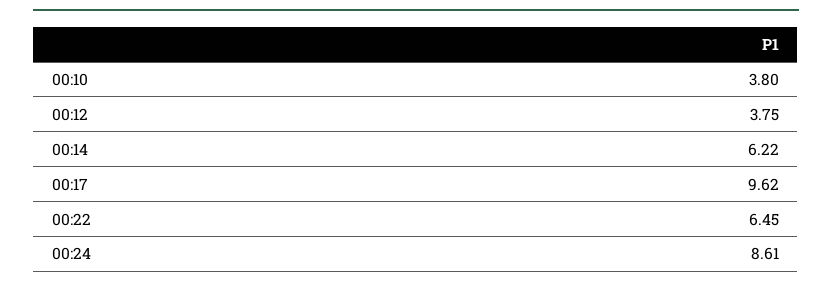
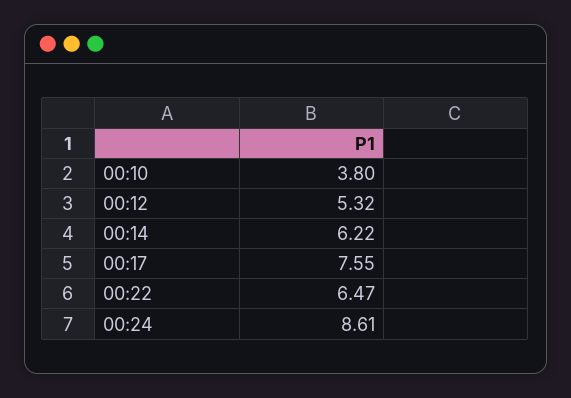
00:12: 3.75 -> 5.32
00:17: 9.62 -> 7.55
00:22: 6.45 -> 6.47

